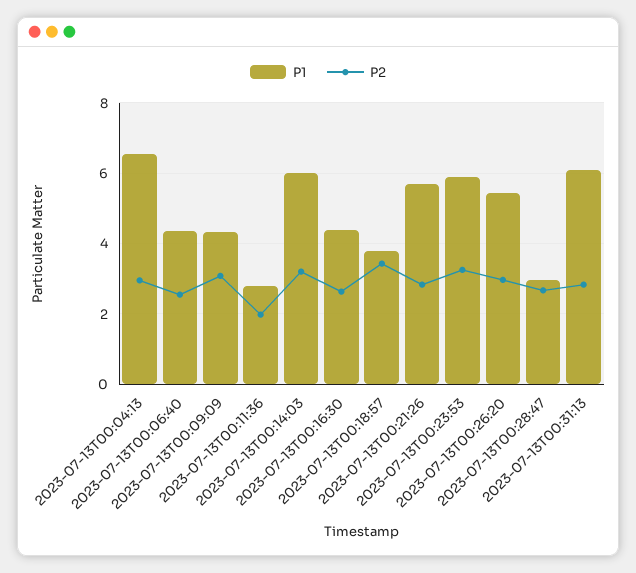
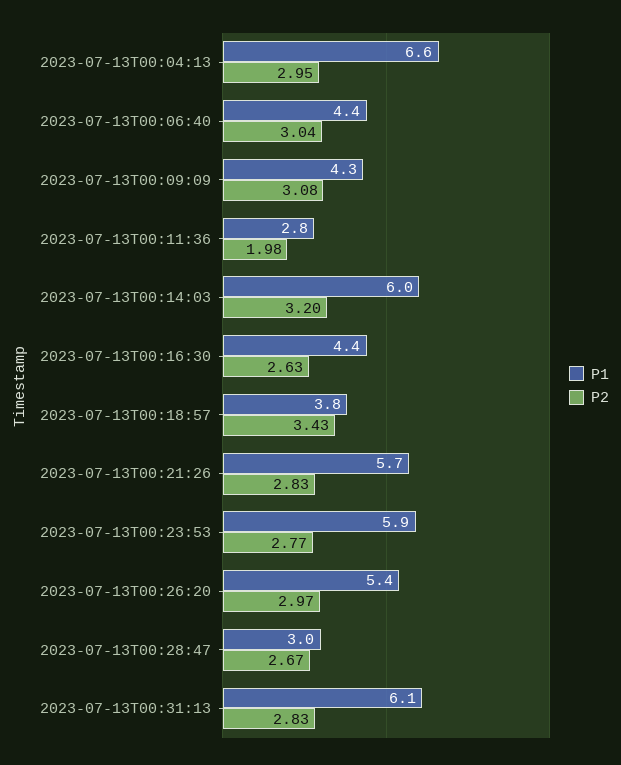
P2, 2023-07-13T00:06:40: 2.6 -> 3.04
P2, 2023-07-13T00:23:53: 3.2 -> 2.77

